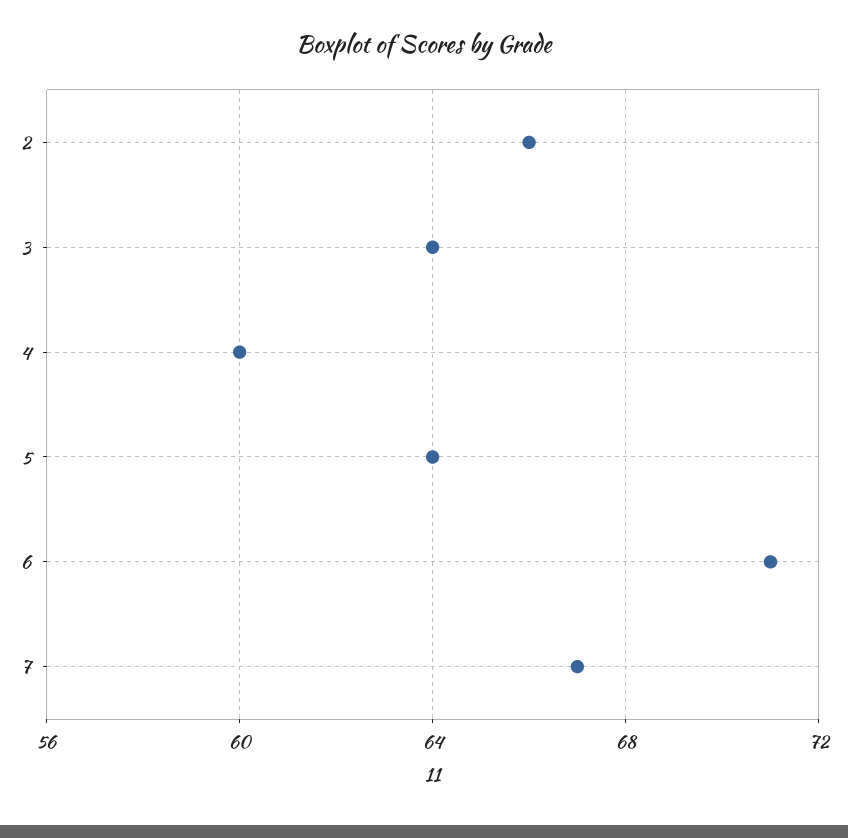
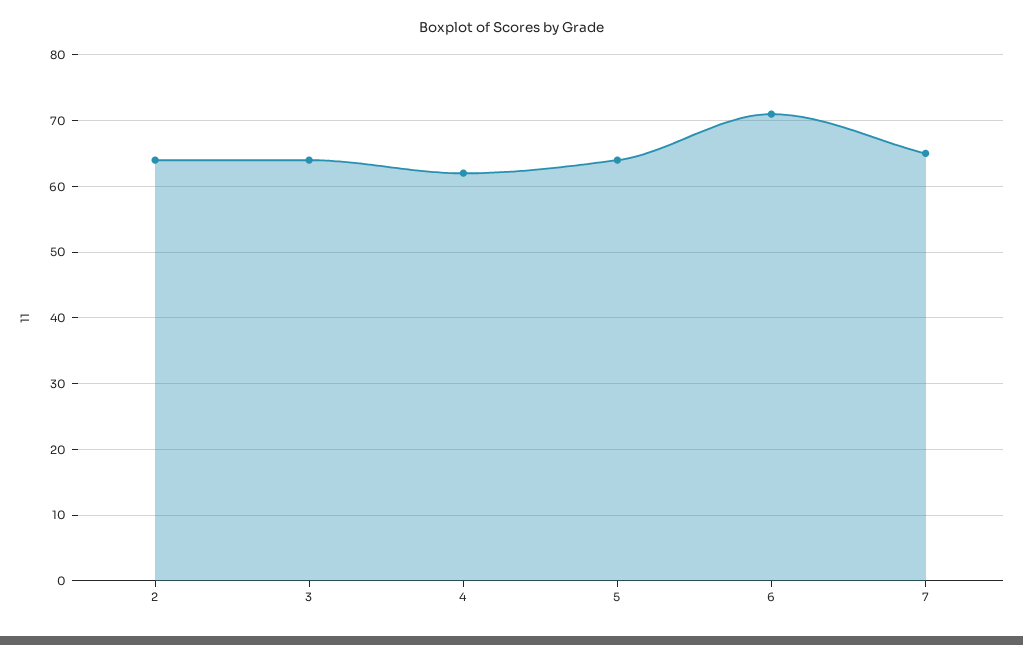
2: 66 -> 64
4: 60 -> 62
7: 67 -> 65

